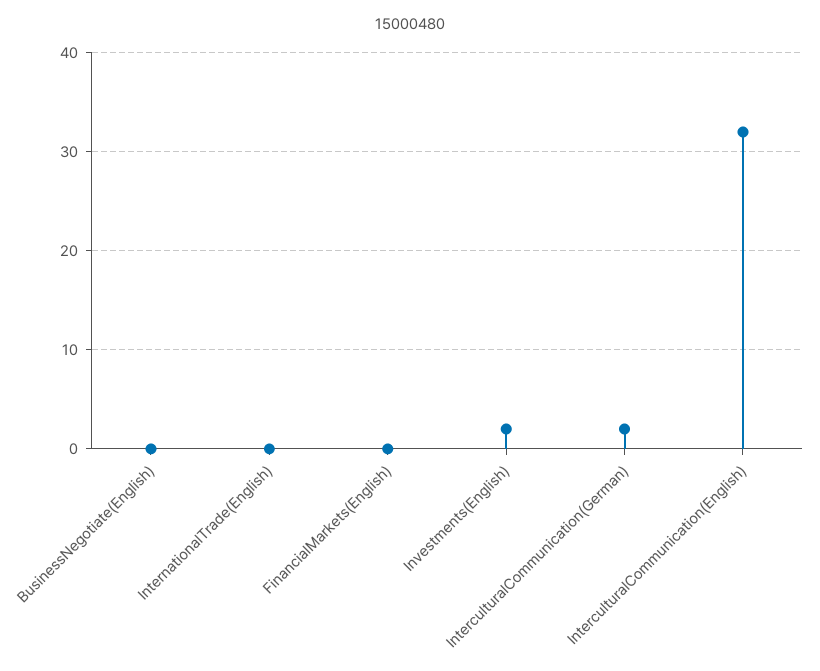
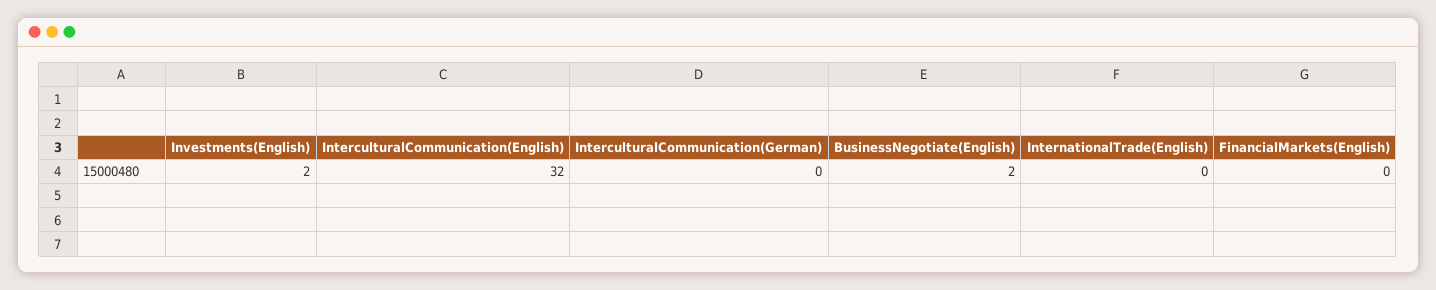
BusinessNegotiate(English): 0 -> 2
InterculturalCommunication(German): 2 -> 0

